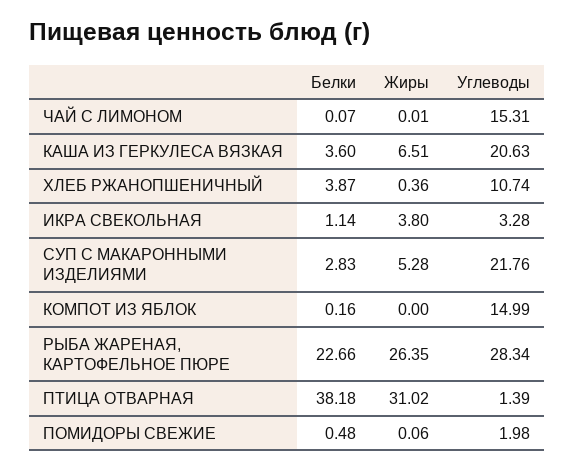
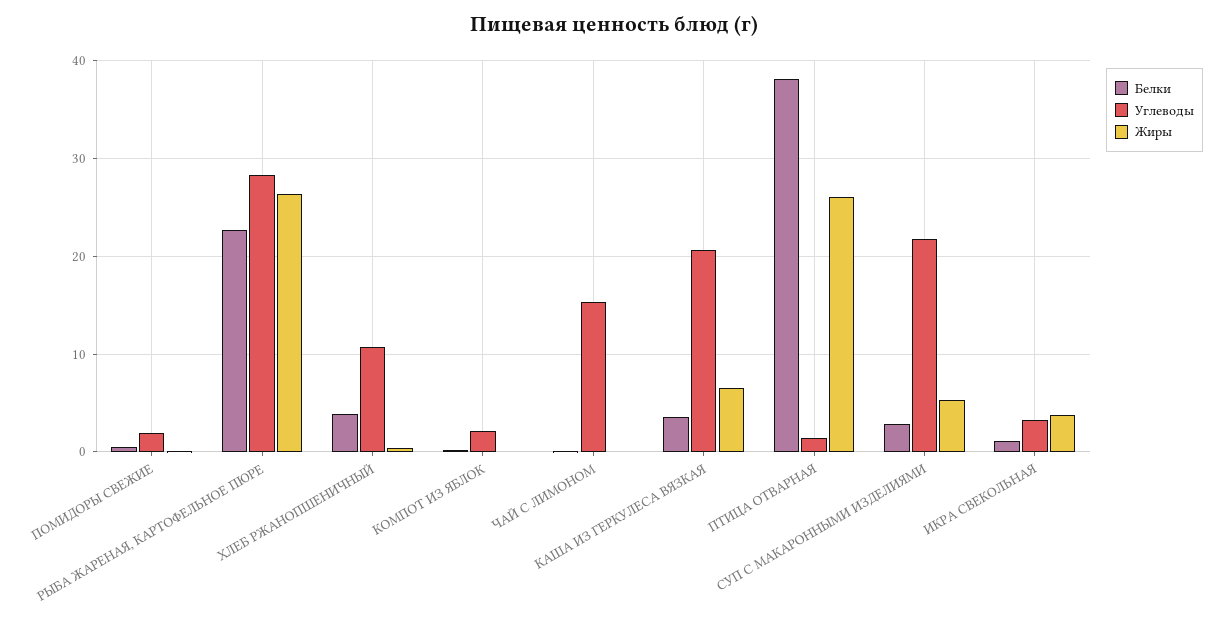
Углеводы, КОМПОТ ИЗ ЯБЛОК: 14.99 -> 2
Жиры, ПТИЦА ОТВАРНАЯ: 31.02 -> 26

